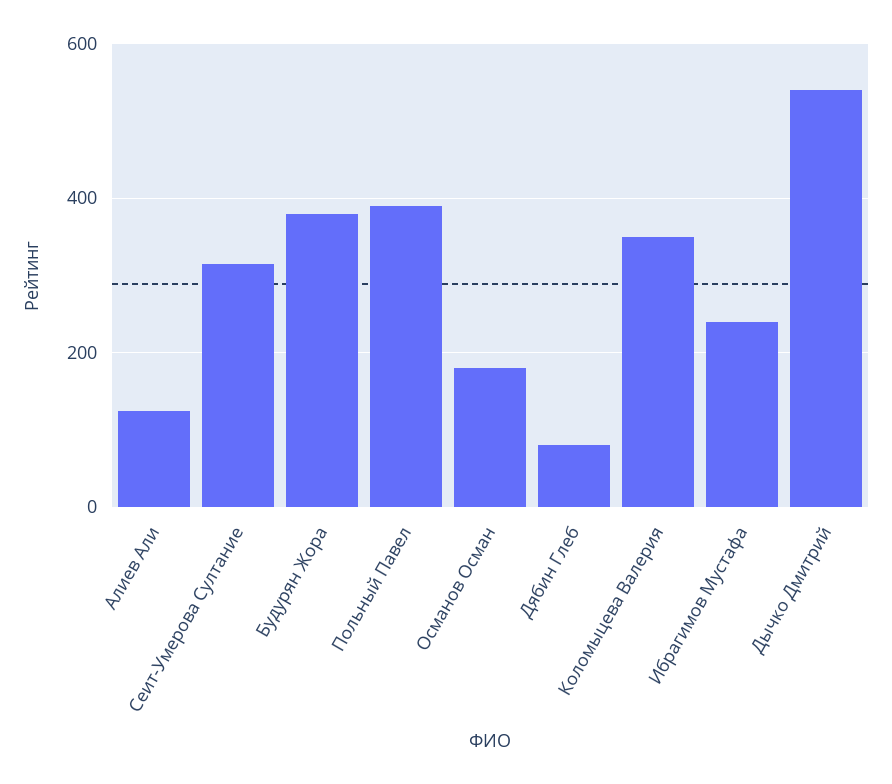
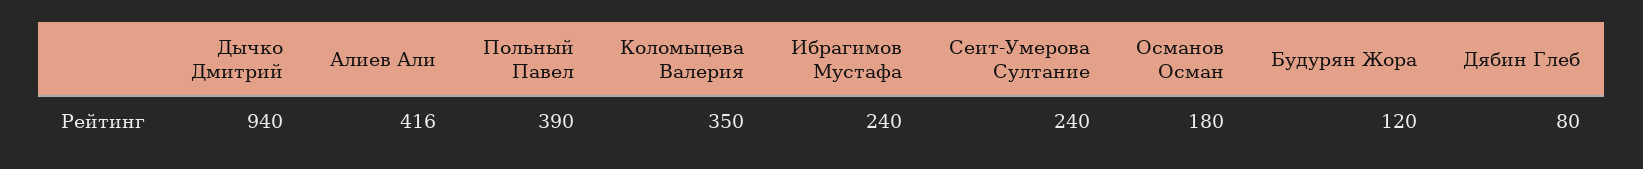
Алиев Али: 120 -> 416
Сеит-Умерова Султание: 320 -> 240
Будурян Жора: 380 -> 120
Дычко Дмитрий: 540 -> 940

